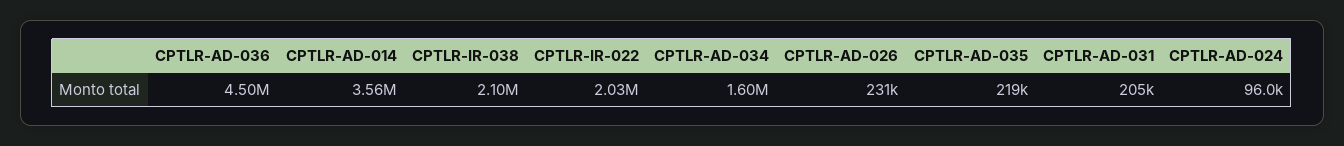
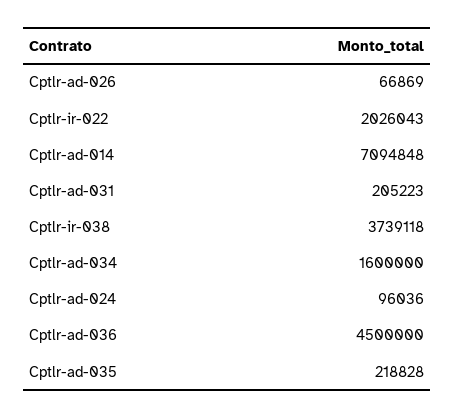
CPTLR-AD-014: 3560000 -> 7094848
CPTLR-IR-038: 2100000 -> 3739118
CPTLR-AD-026: 231000 -> 66869

